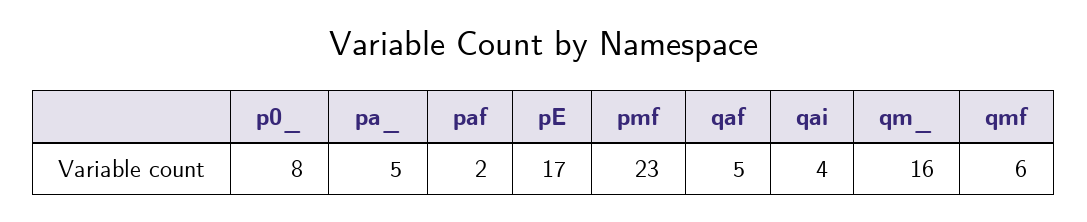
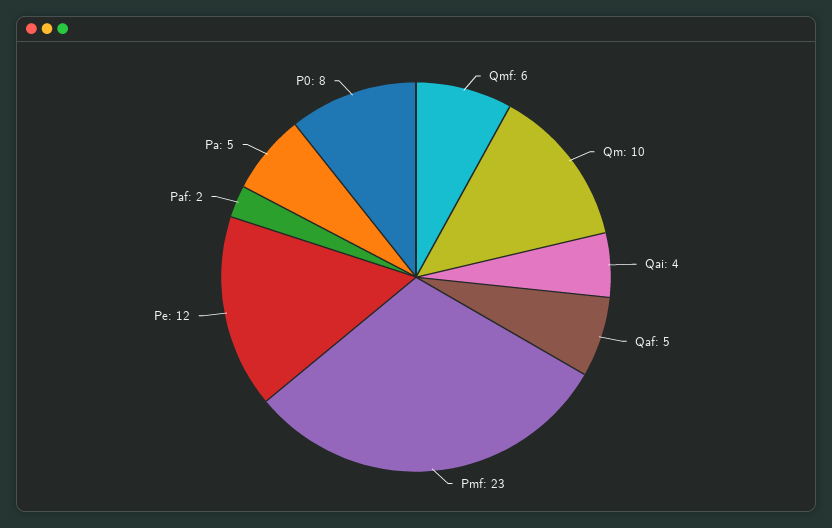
pE: 17 -> 12
qm_: 16 -> 10

